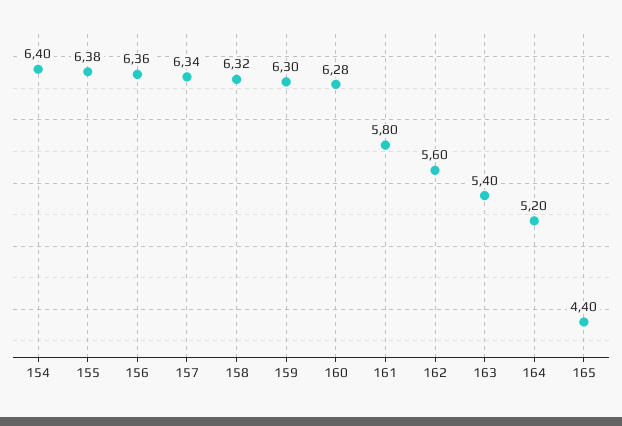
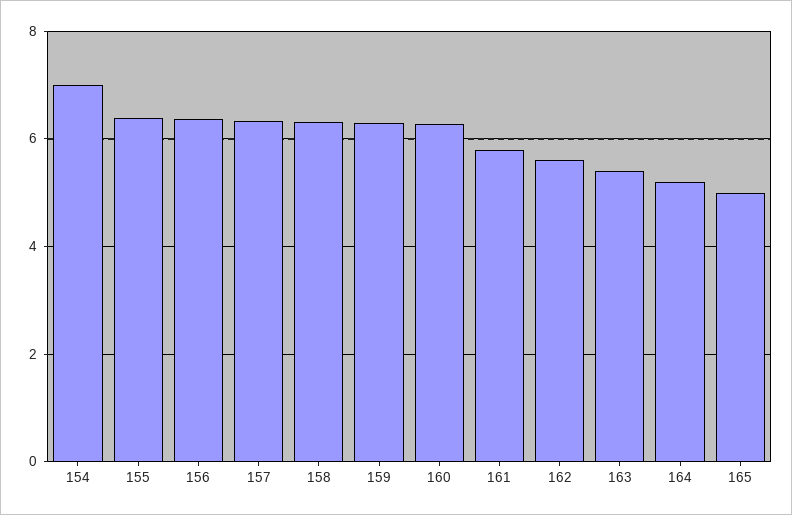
154: 6.4 -> 7
165: 4.4 -> 5

